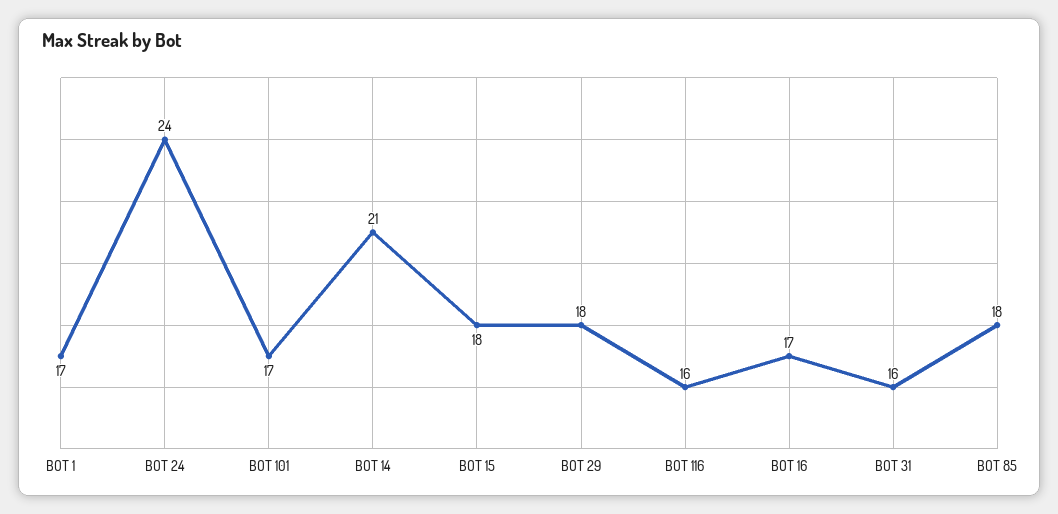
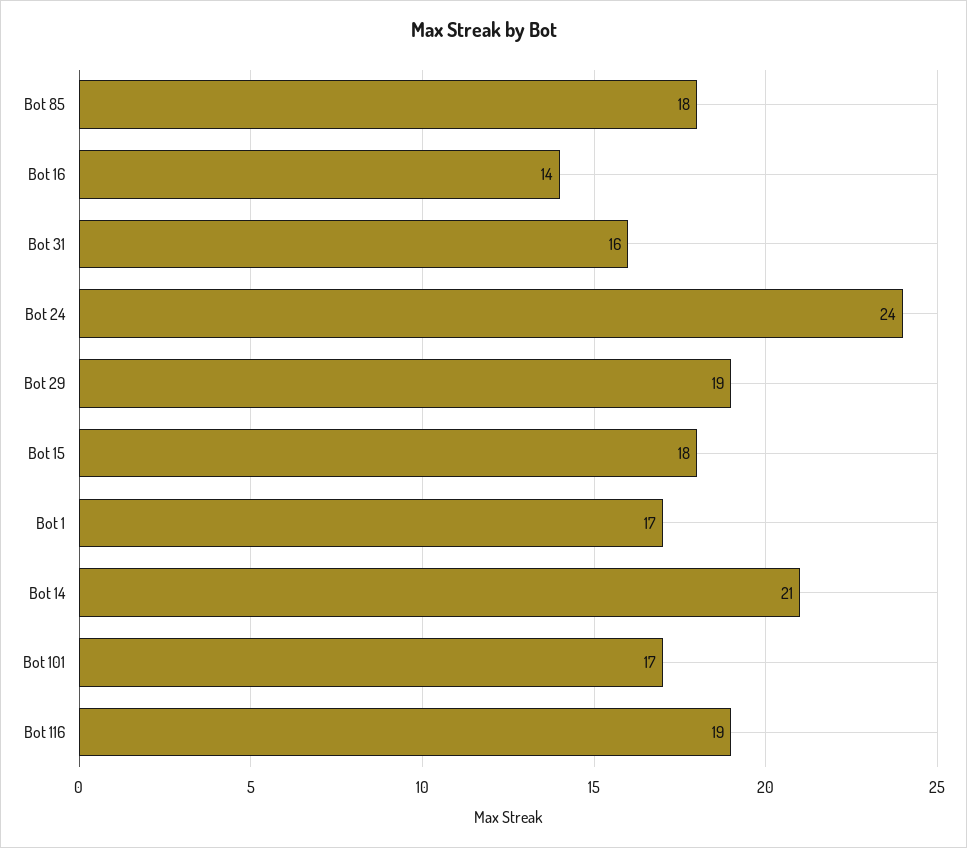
BOT 29: 18 -> 19
BOT 116: 16 -> 19
BOT 16: 17 -> 14

